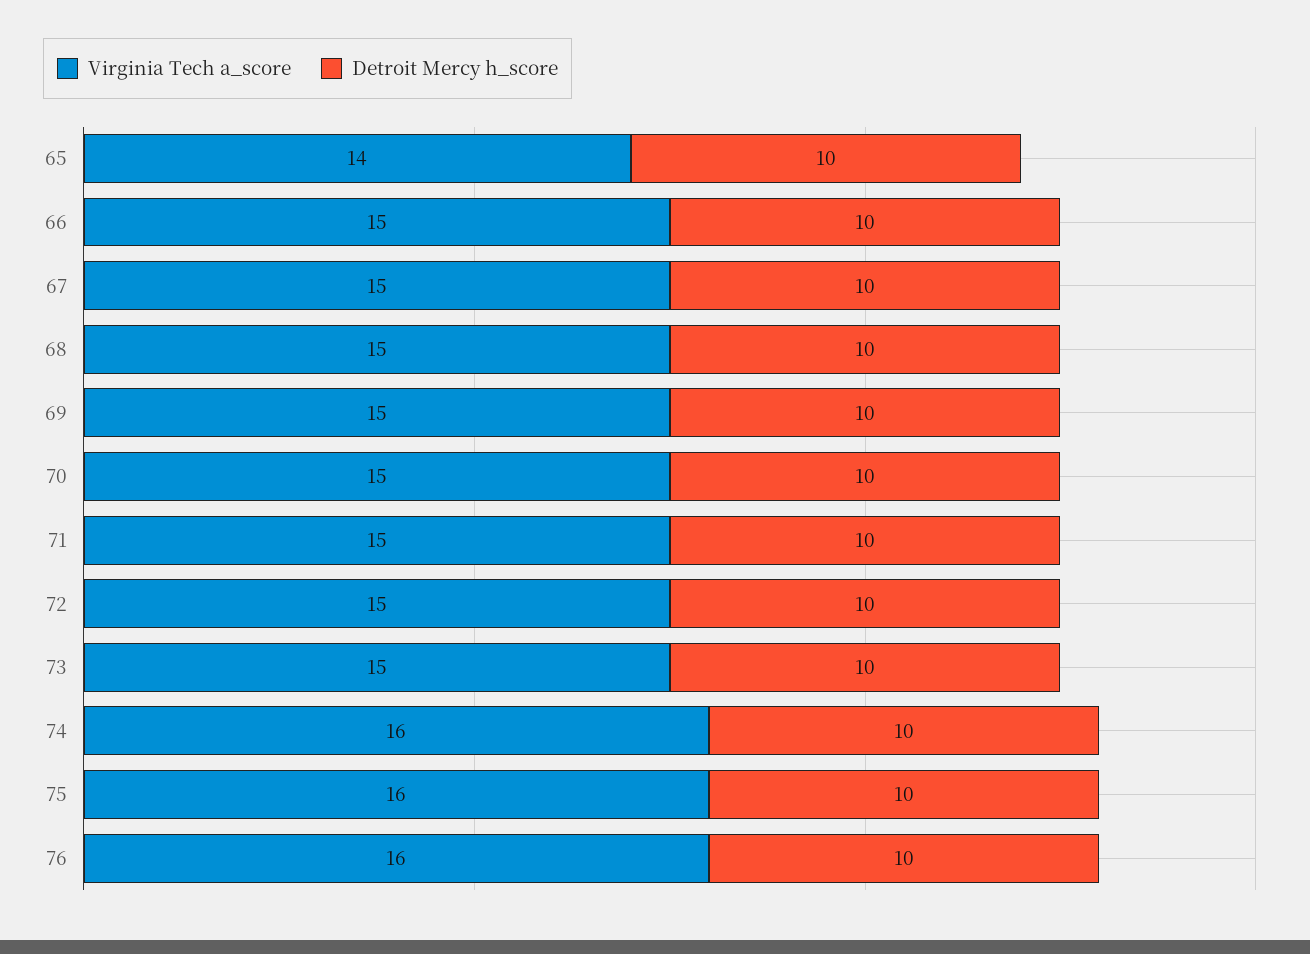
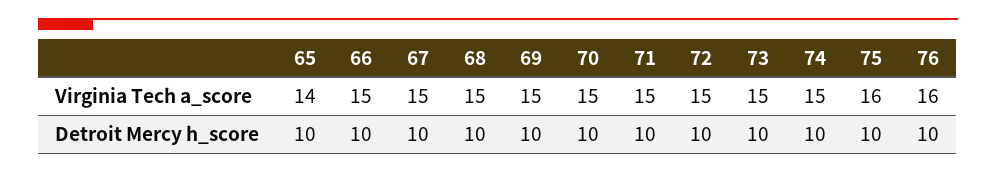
Virginia Tech a_score, 74: 16 -> 15

